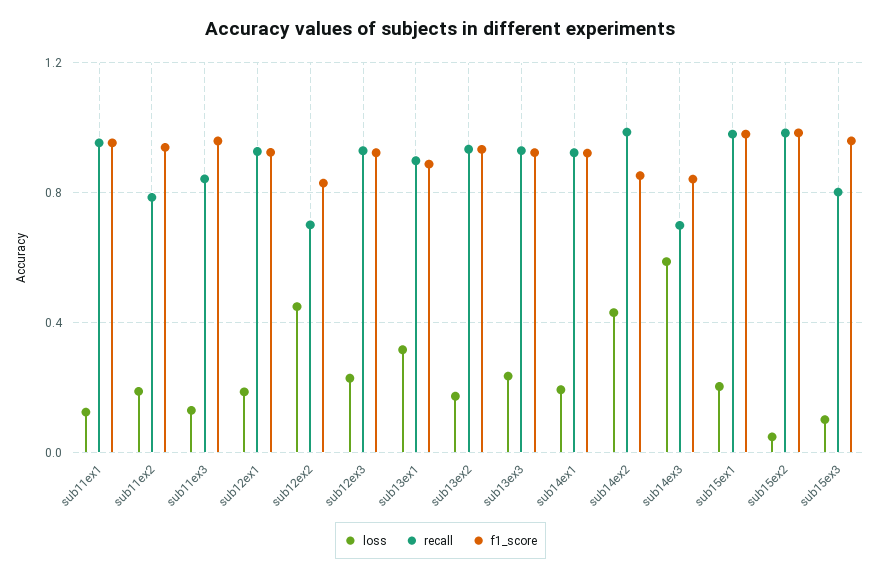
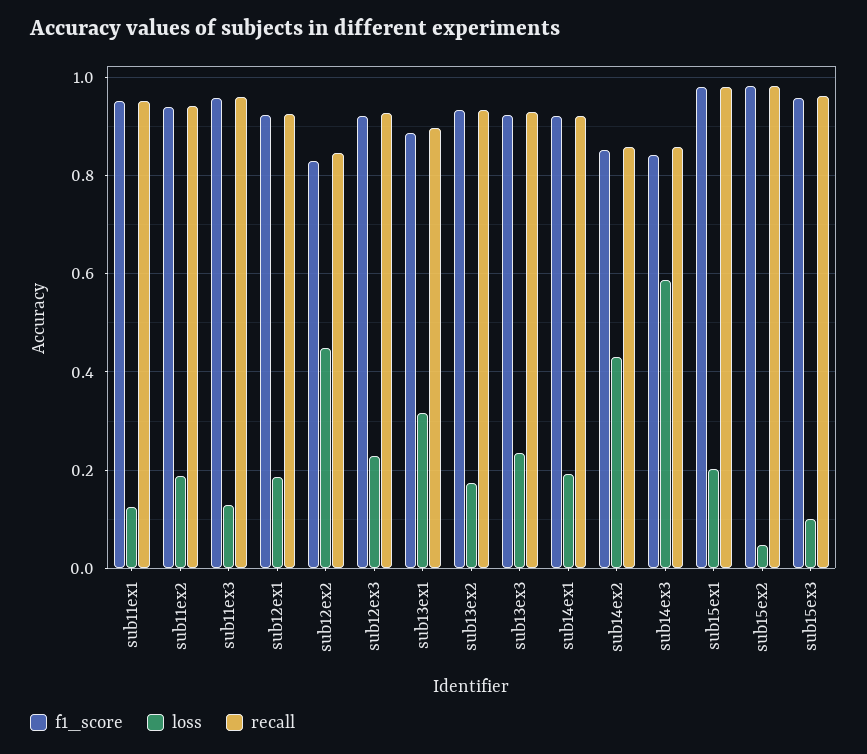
recall, sub11ex2: 0.8 -> 0.94
recall, sub11ex3: 0.85 -> 0.96
recall, sub12ex2: 0.7 -> 0.84
recall, sub14ex2: 1 -> 0.86
recall, sub14ex3: 0.7 -> 0.86
recall, sub15ex3: 0.8 -> 0.96

